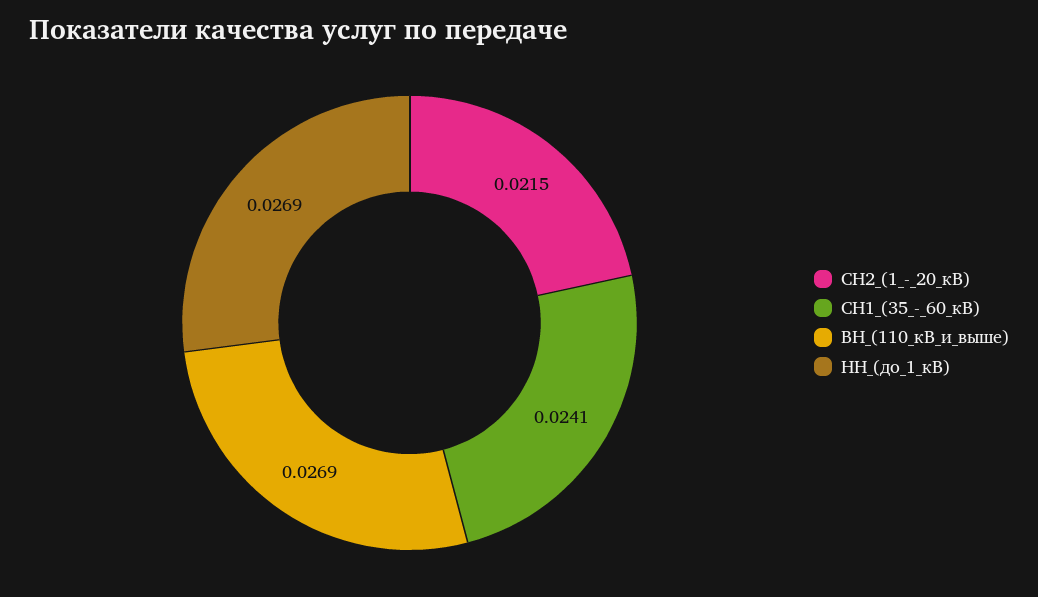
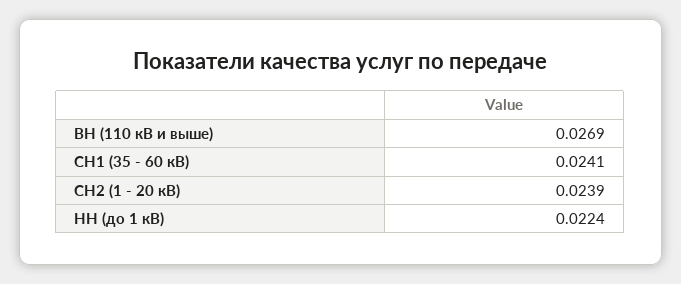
СН2_(1_-_20_кВ): 0.0215 -> 0.0239
НН_(до_1_кВ): 0.0269 -> 0.0224

